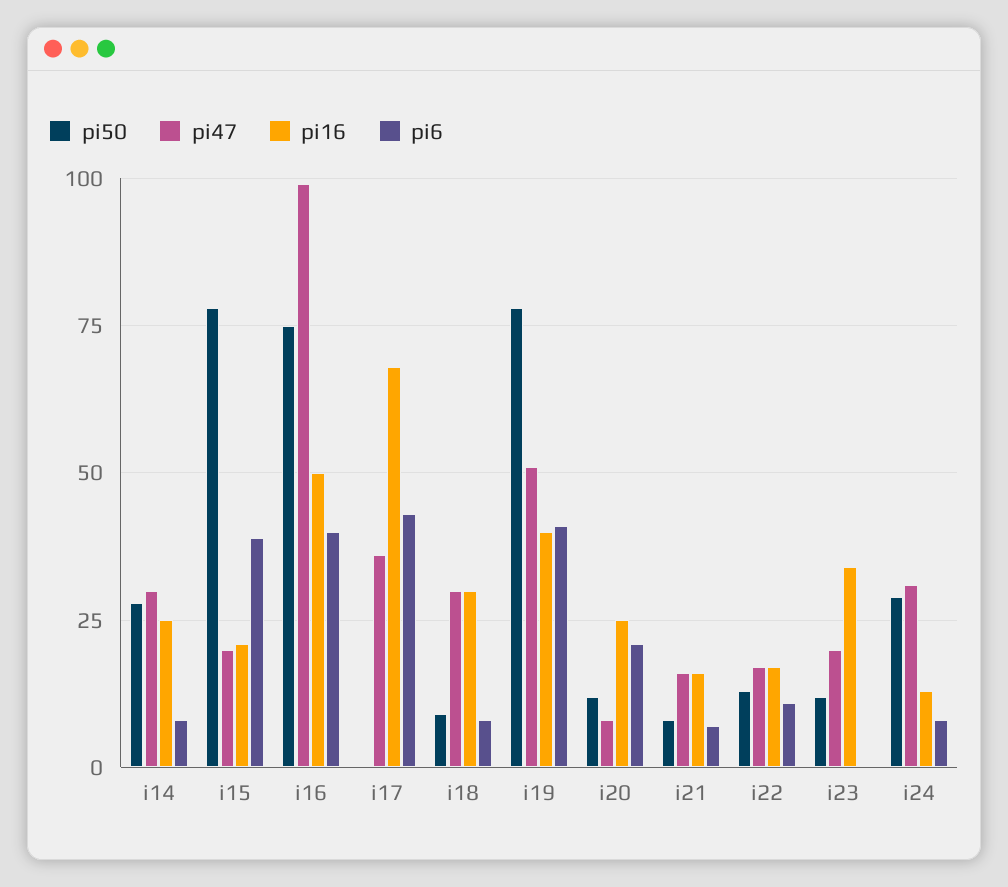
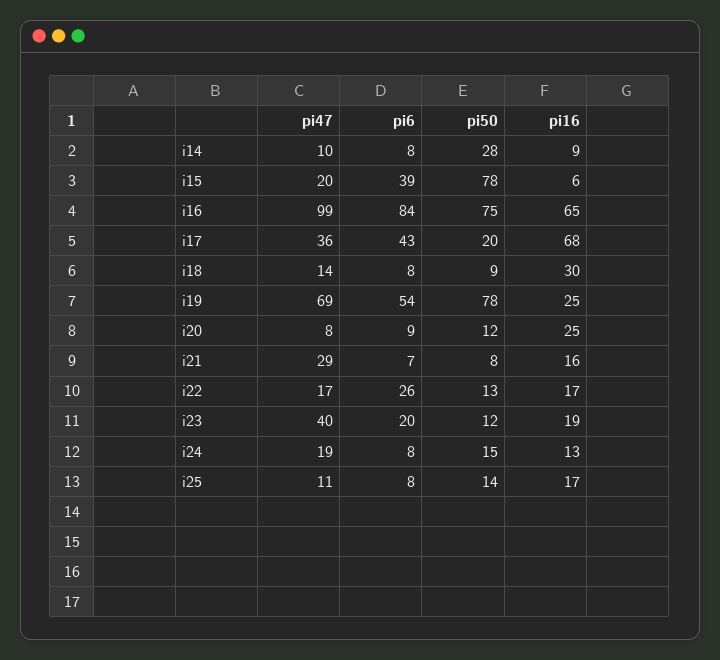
pi47, i14: 30 -> 10
pi16, i14: 25 -> 9
pi16, i15: 20 -> 6
pi16, i16: 50 -> 65
pi6, i16: 40 -> 84
pi50, i17: 0 -> 20
pi47, i18: 30 -> 14
pi47, i19: 50 -> 69
pi16, i19: 40 -> 25
pi6, i19: 40 -> 54
pi6, i20: 20 -> 9
pi47, i21: 15 -> 29
pi6, i22: 10 -> 26
pi47, i23: 20 -> 40
pi16, i23: 35 -> 19
pi6, i23: 0 -> 20
pi50, i24: 30 -> 15
pi47, i24: 30 -> 19
pi47, i25: none -> 11
pi6, i25: none -> 8
pi50, i25: none -> 14
pi16, i25: none -> 17

